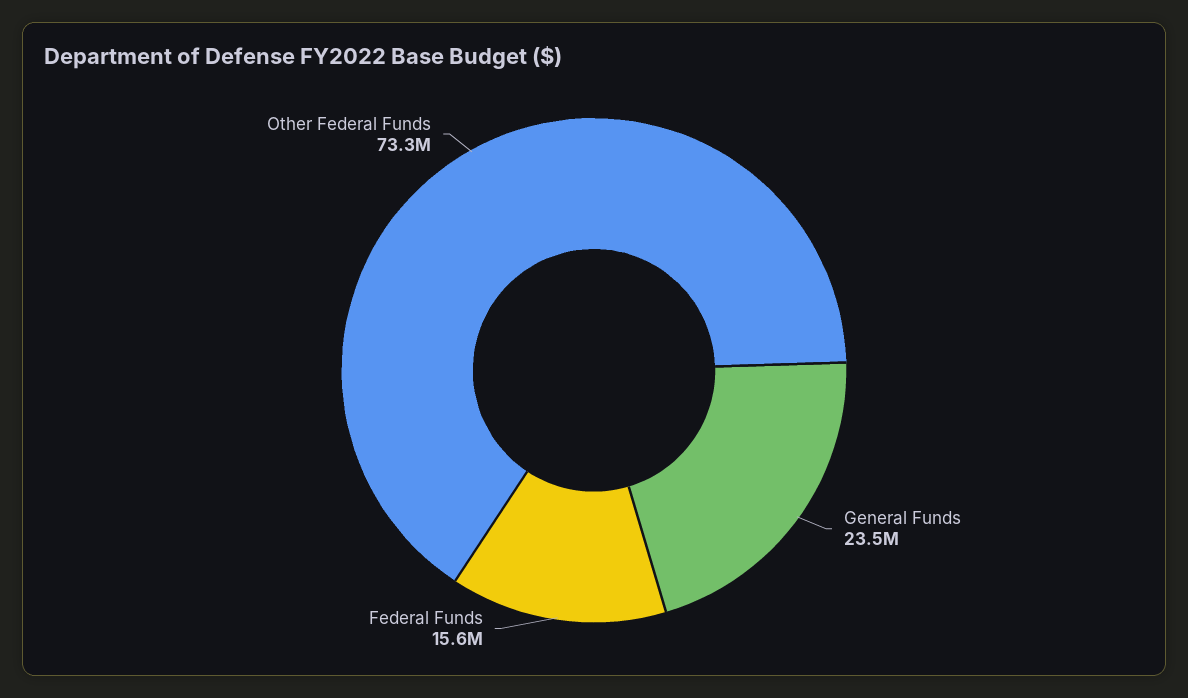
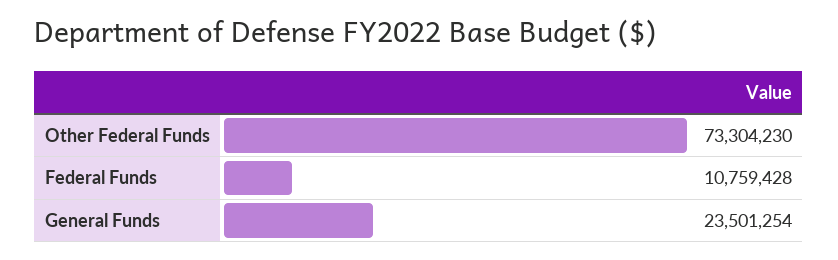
Federal Funds: 15600000 -> 10759428

